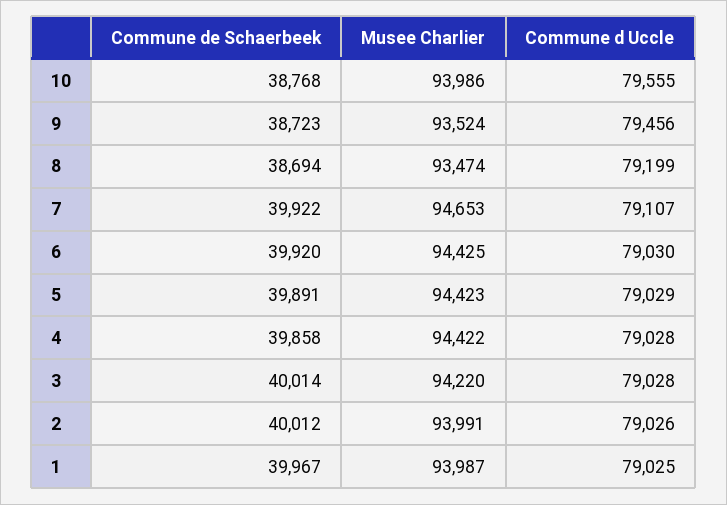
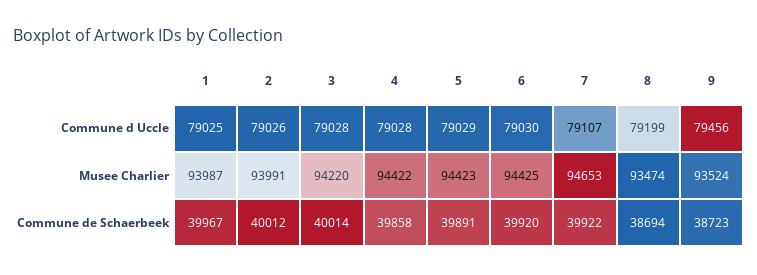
Commune de Schaerbeek, 10: 38768 -> none
Musee Charlier, 10: 93986 -> none
Commune d Uccle, 10: 79555 -> none

